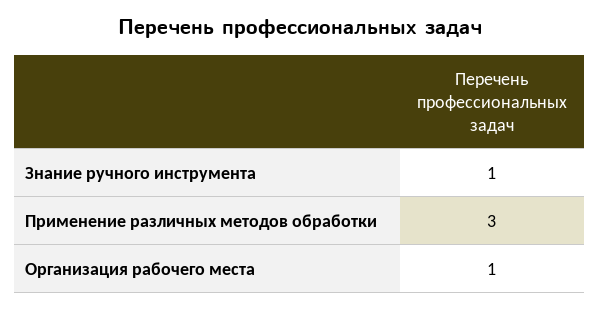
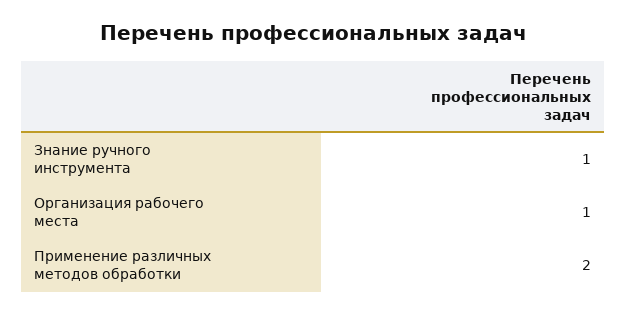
Применение различных методов обработки: 3 -> 2

